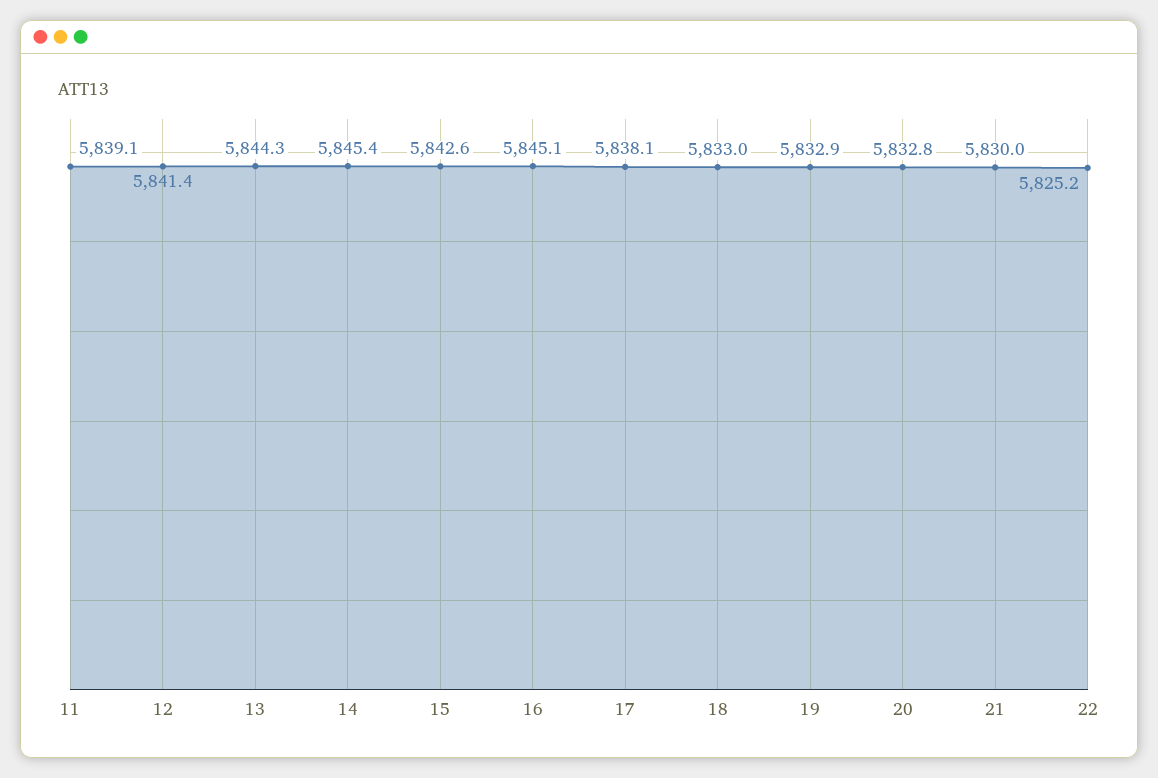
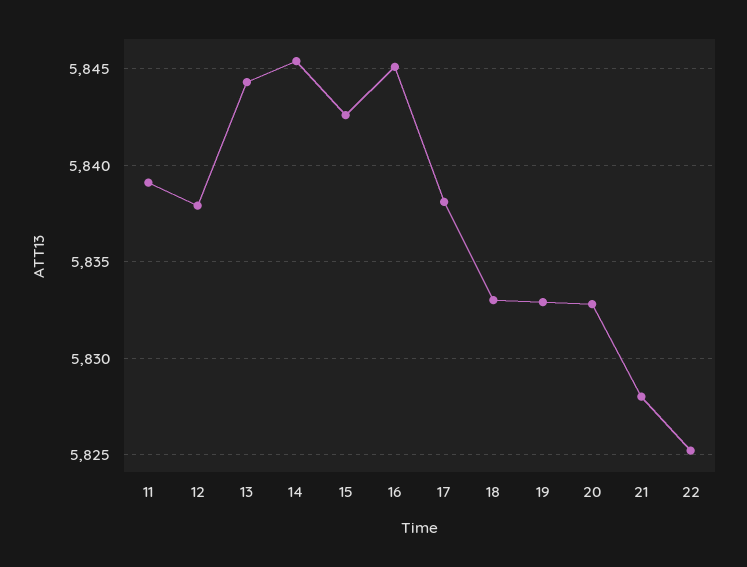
12: 5841.4 -> 5838
21: 5830 -> 5828

